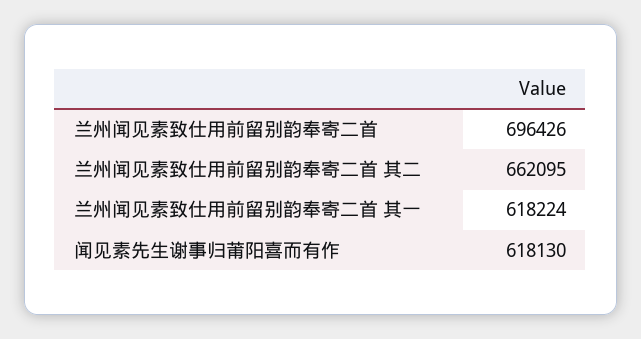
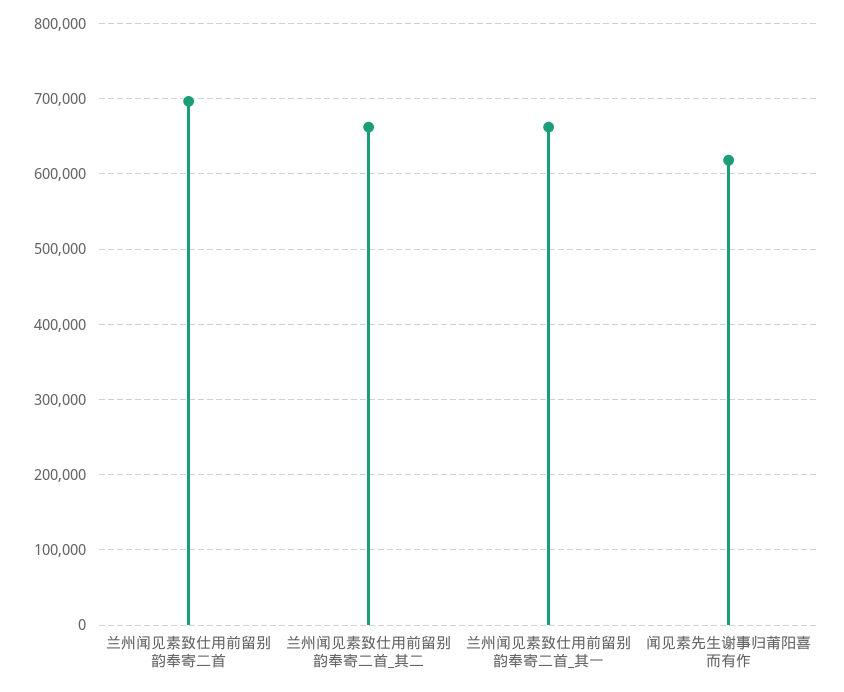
兰州闻见素致仕用前留别韵奉寄二首 其一: 618224 -> 660000

